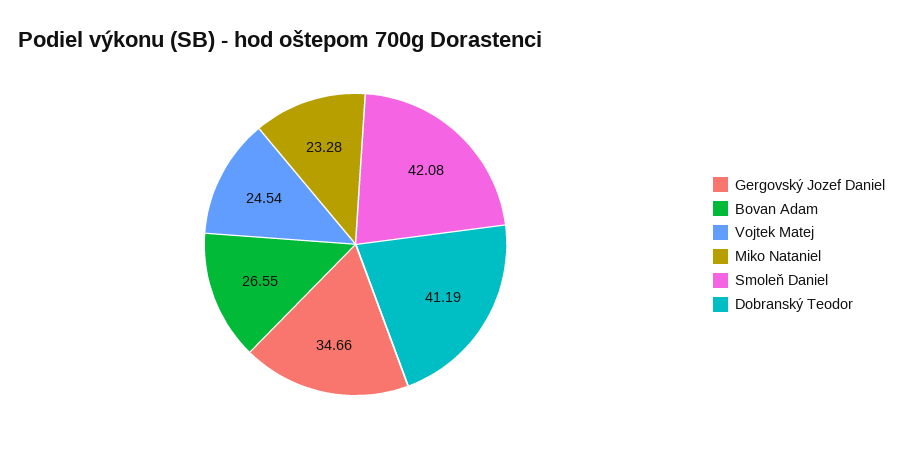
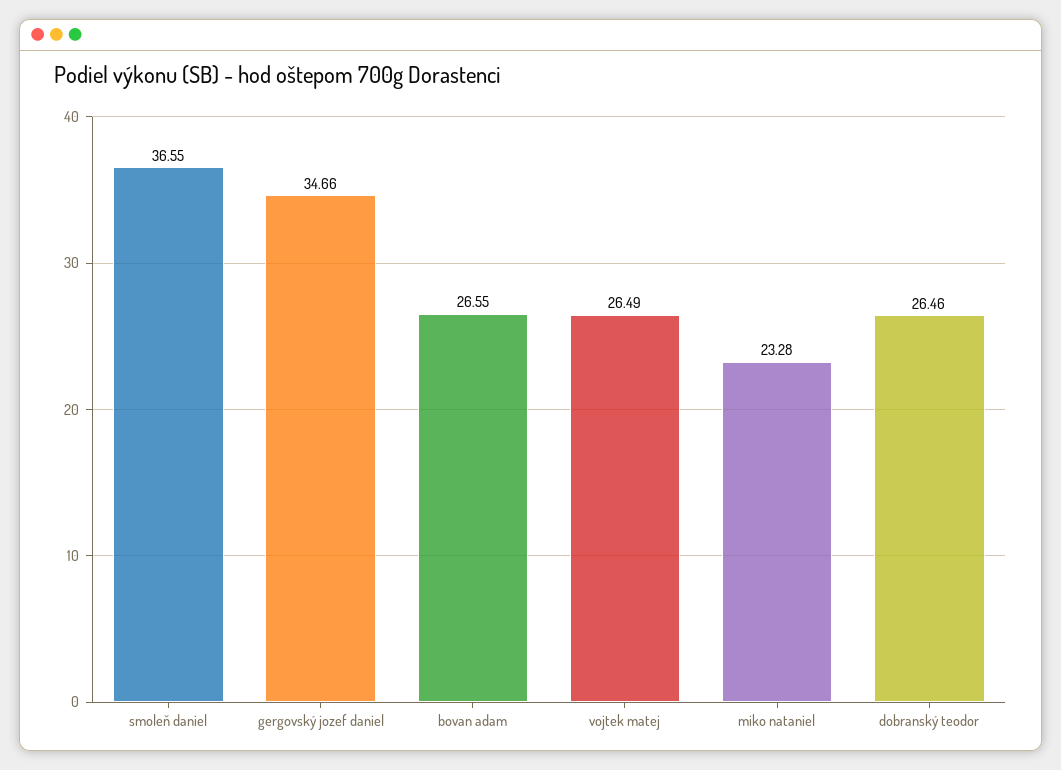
Vojtek Matej: 24.54 -> 26.49
Smoleň Daniel: 42.08 -> 36.55
Dobranský Teodor: 41.19 -> 26.46

